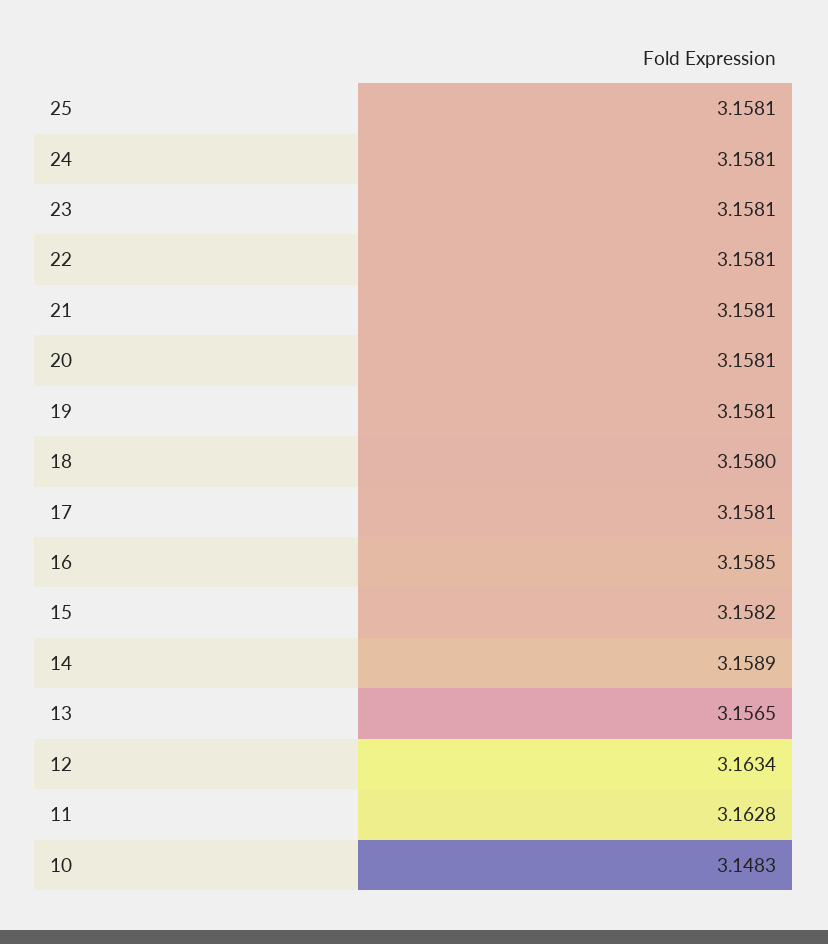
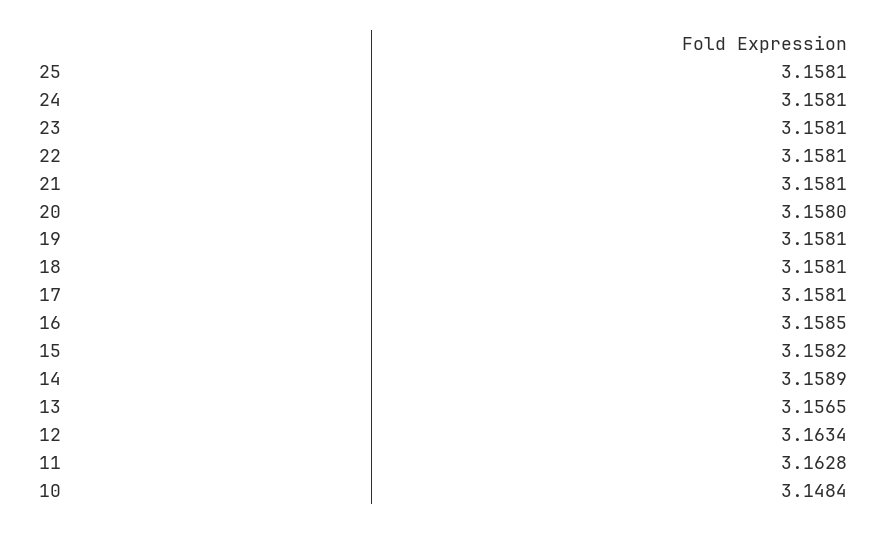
20: 3.1581 -> 3.158
18: 3.158 -> 3.1581
10: 3.1483 -> 3.1484

